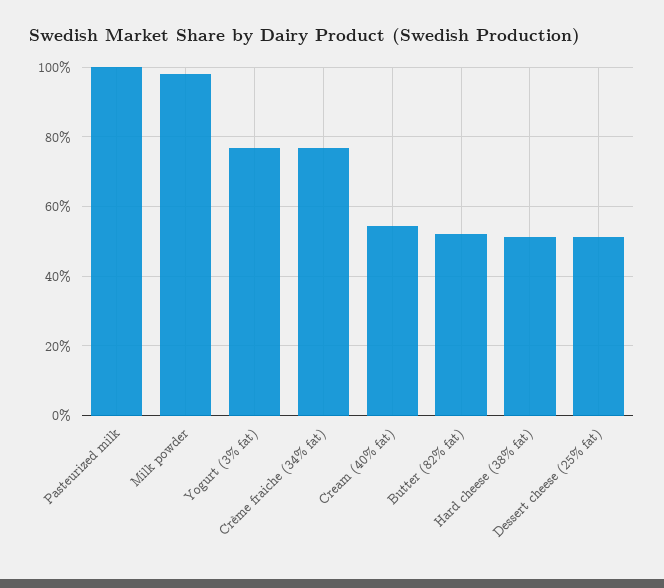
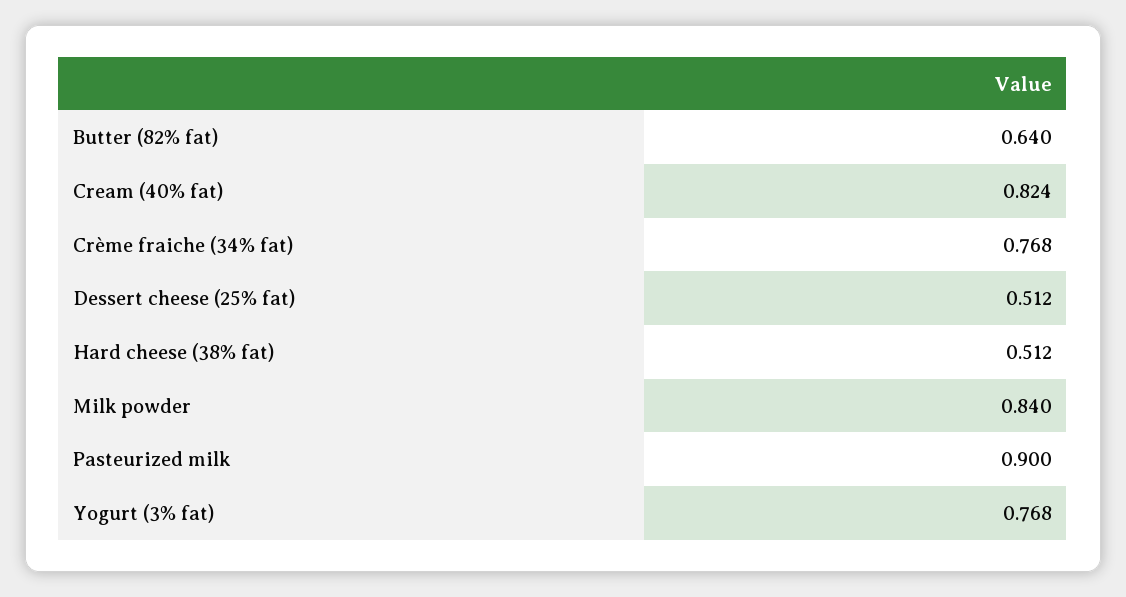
Pasteurized milk: 1 -> 0.9
Milk powder: 0.98 -> 0.84
Cream (40% fat): 0.54 -> 0.824
Butter (82% fat): 0.52 -> 0.64

